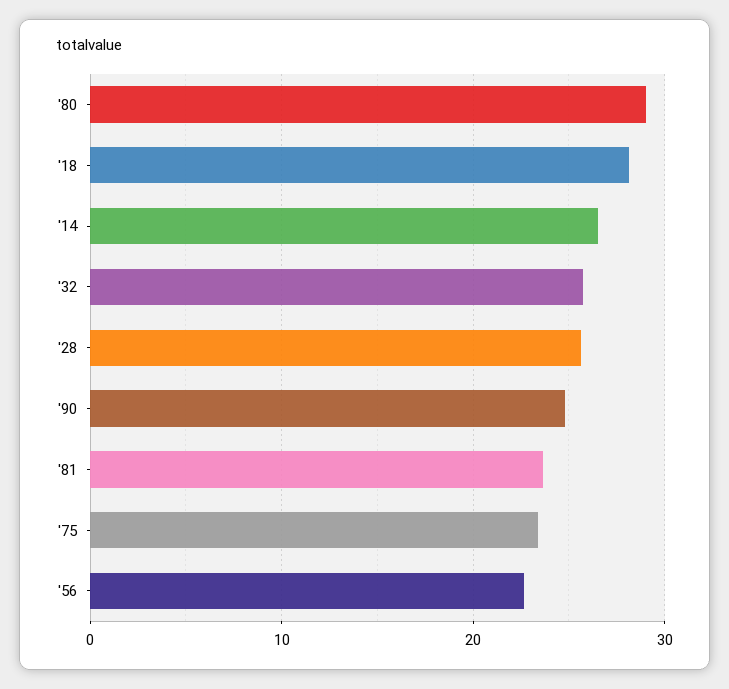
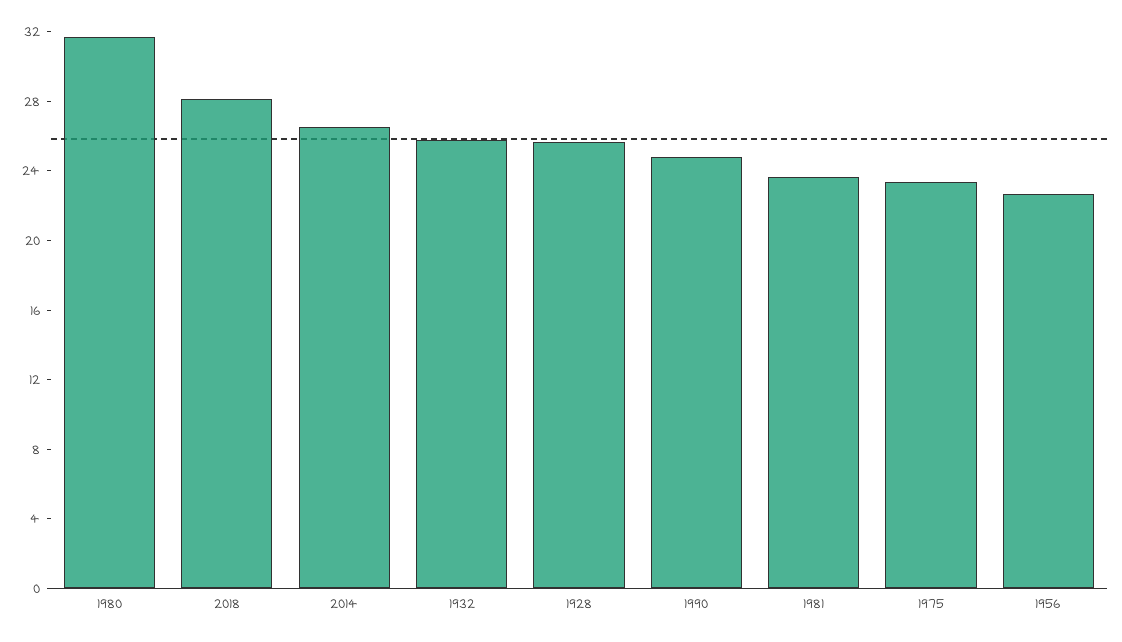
'80: 29 -> 32

